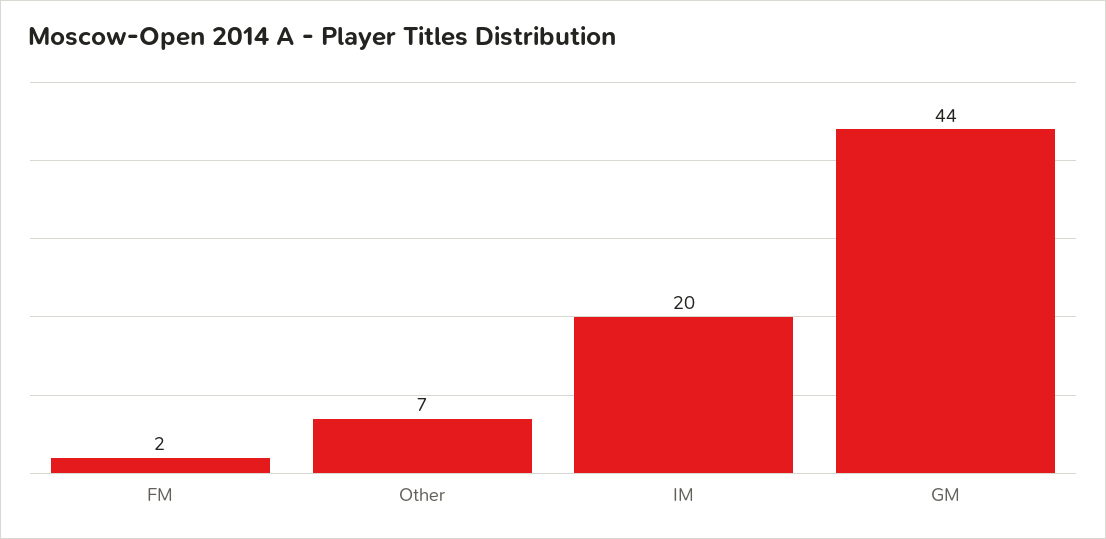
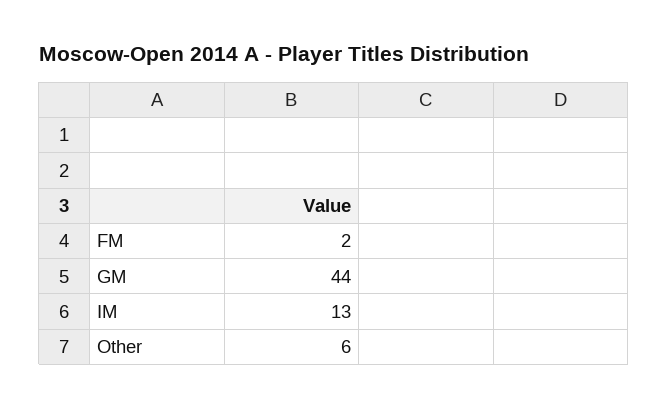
Other: 7 -> 6
IM: 20 -> 13

